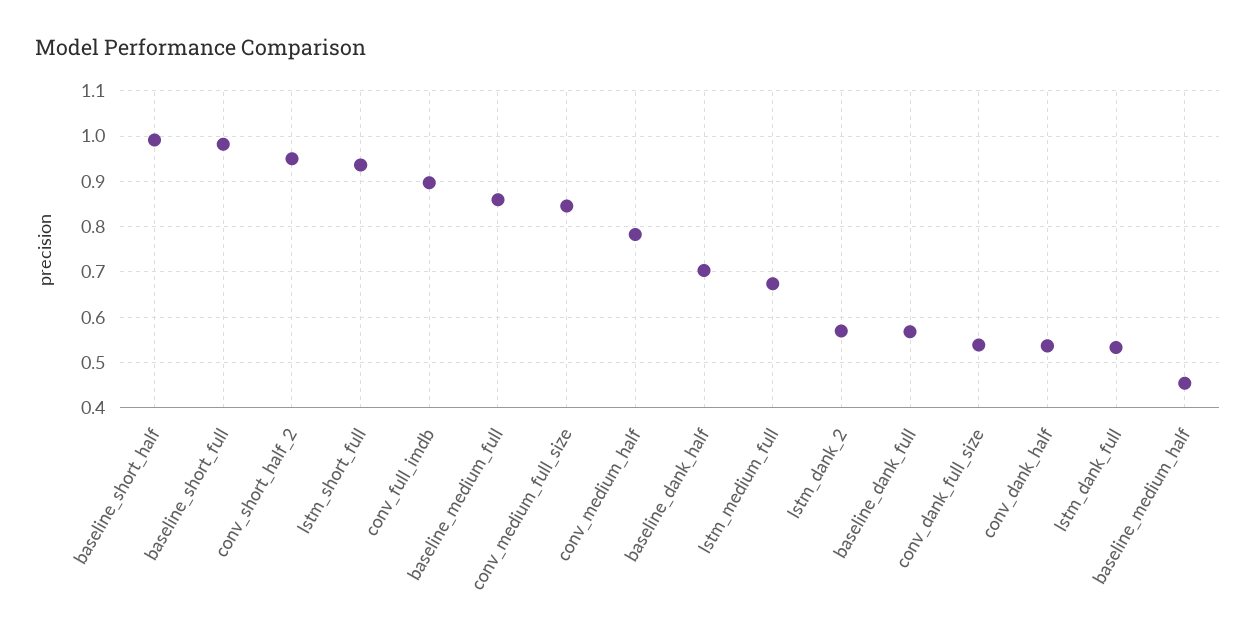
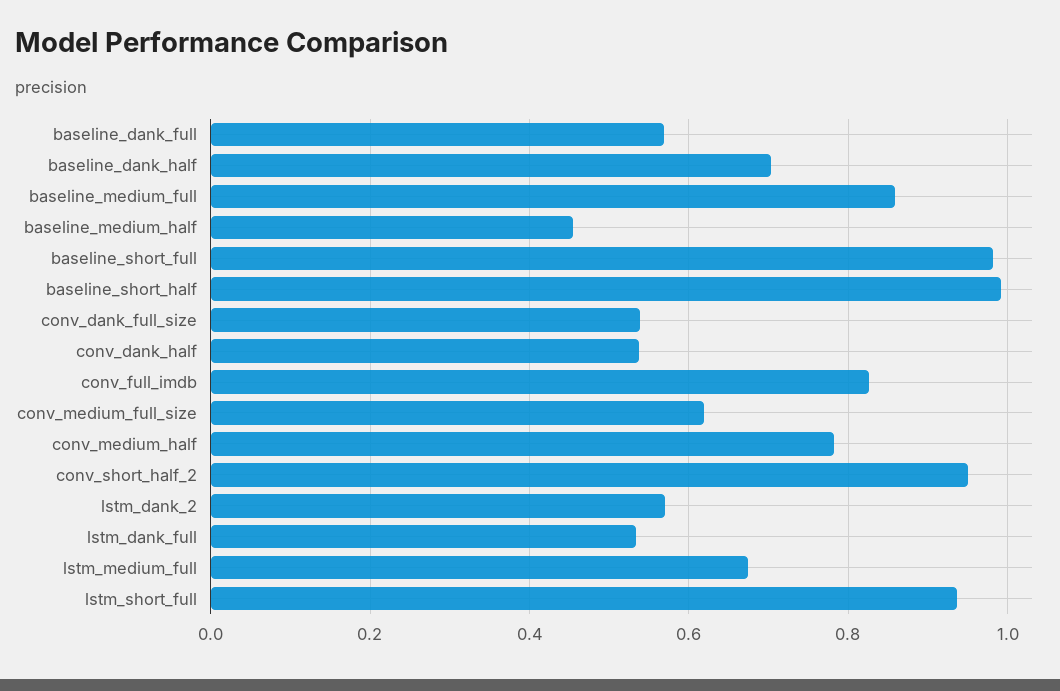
conv_full_imdb: 0.9 -> 0.82
conv_medium_full_size: 0.84 -> 0.62

